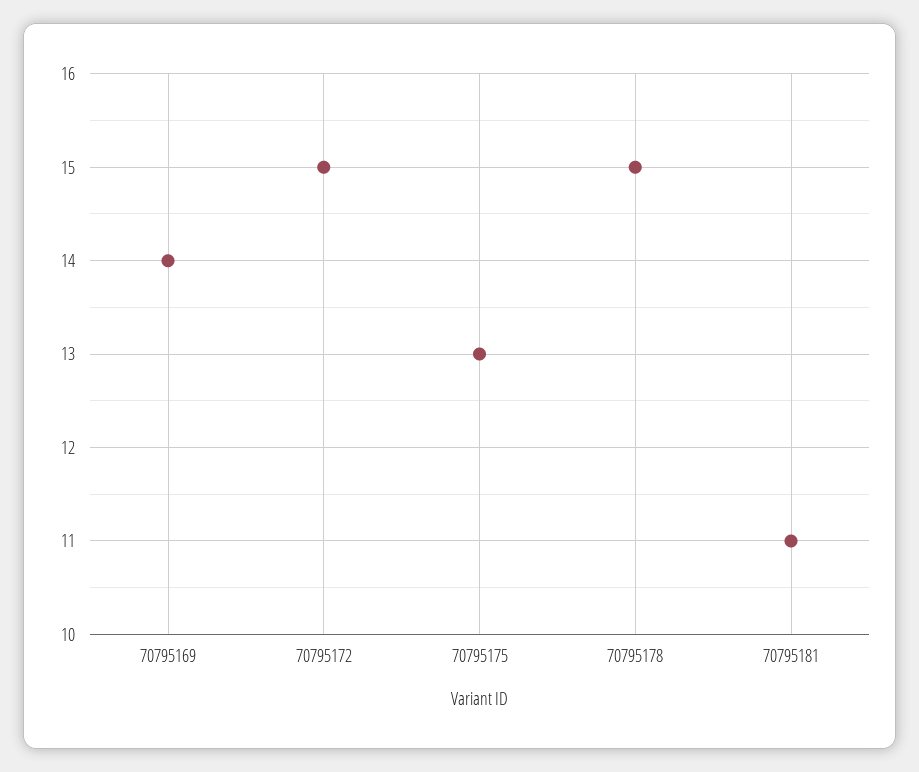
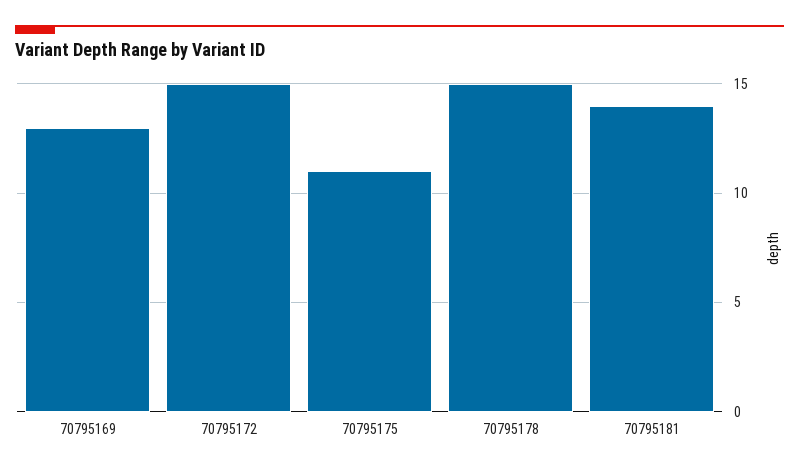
70795169: 14 -> 13
70795175: 13 -> 11
70795181: 11 -> 14

